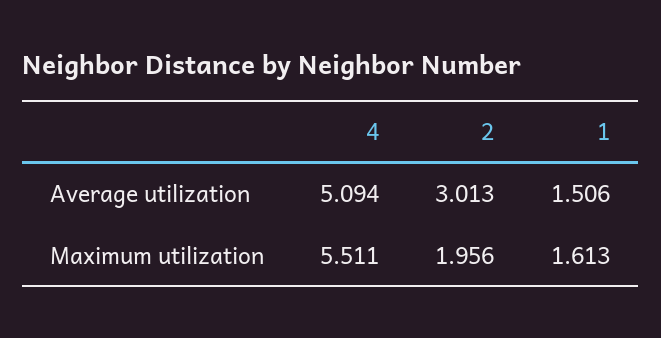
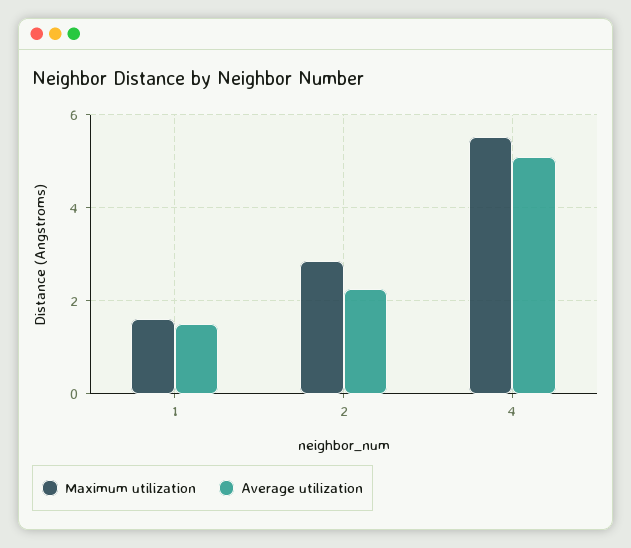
Average utilization, 2: 3.013 -> 2.2
Maximum utilization, 2: 1.956 -> 2.8

